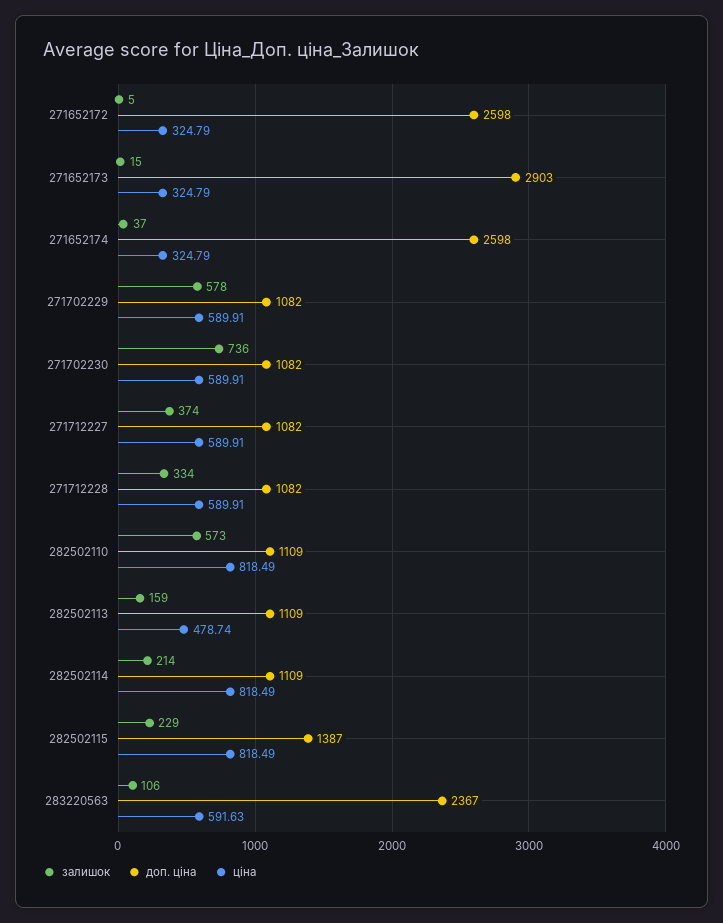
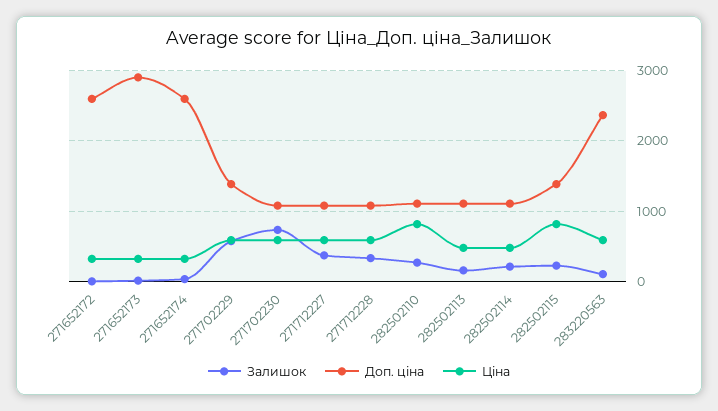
доп. ціна, 271702229: 1082 -> 1400
залишок, 282502110: 573 -> 300
ціна, 282502114: 818.49 -> 500

